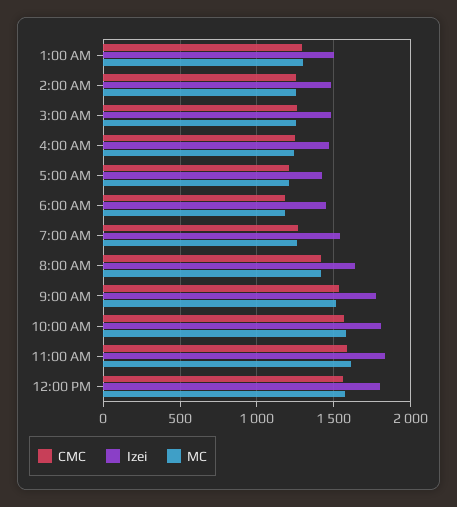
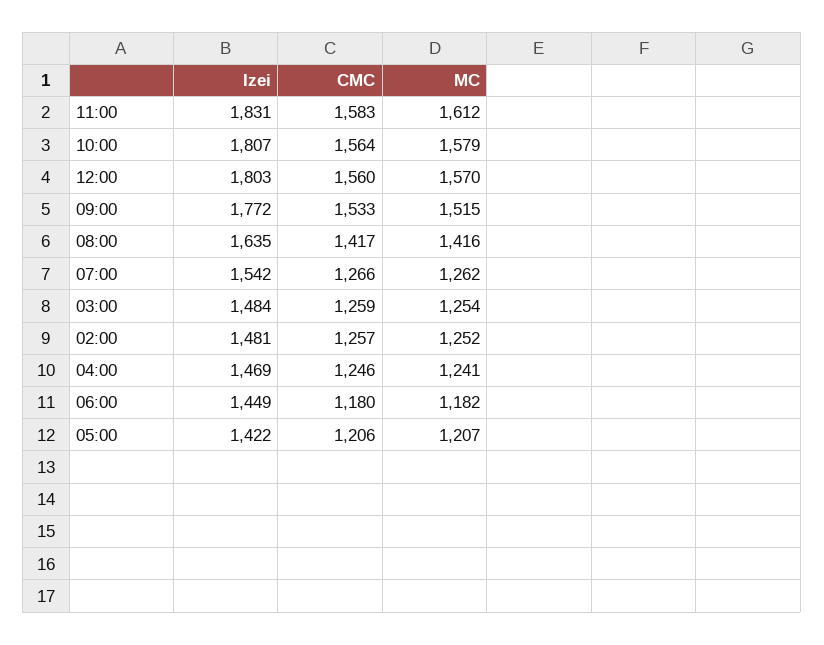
CMC, 1:00 AM: 1300 -> none
Izei, 1:00 AM: 1500 -> none
MC, 1:00 AM: 1300 -> none

